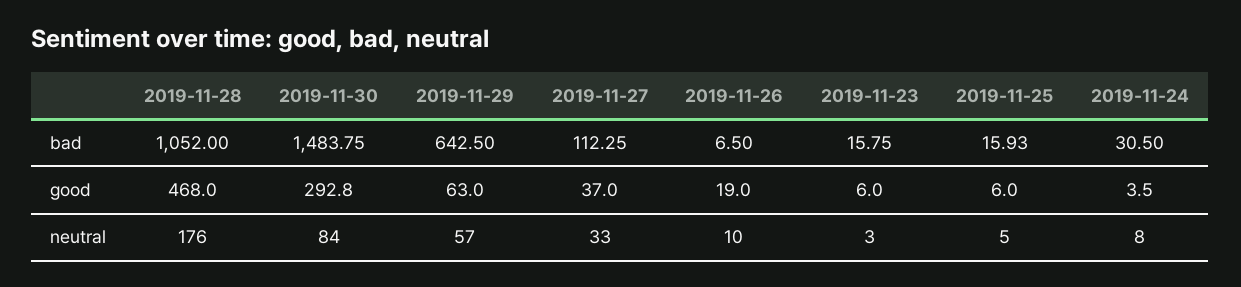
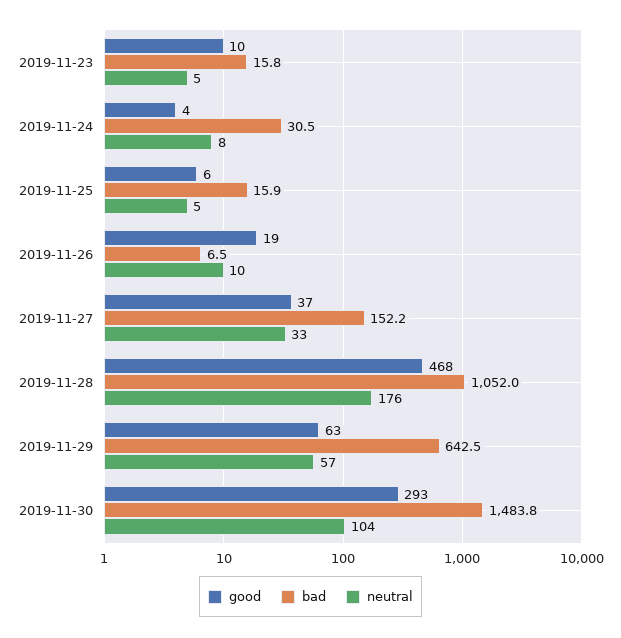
bad, 2019-11-27: 112.25 -> 152.2
good, 2019-11-23: 6 -> 10
neutral, 2019-11-30: 84 -> 104
neutral, 2019-11-23: 3 -> 5

